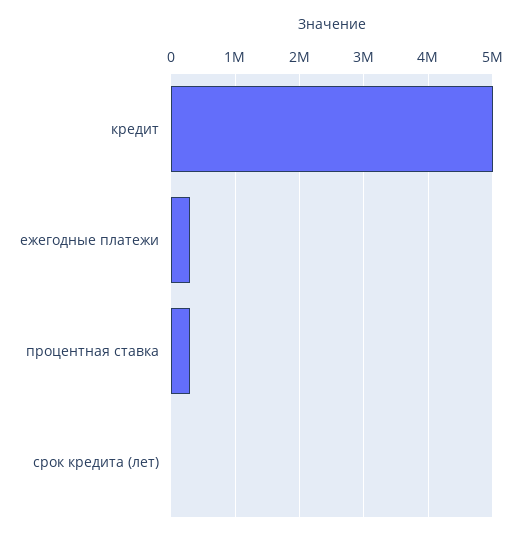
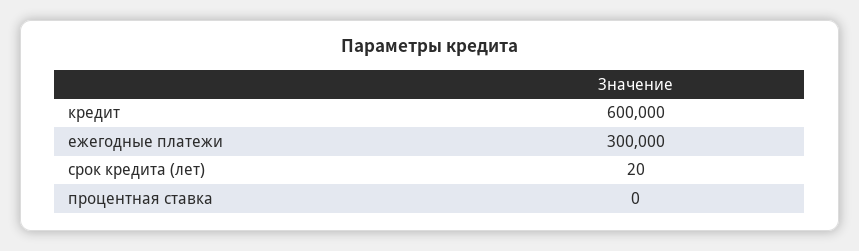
кредит: 5000000 -> 600000
процентная ставка: 300000 -> 0

